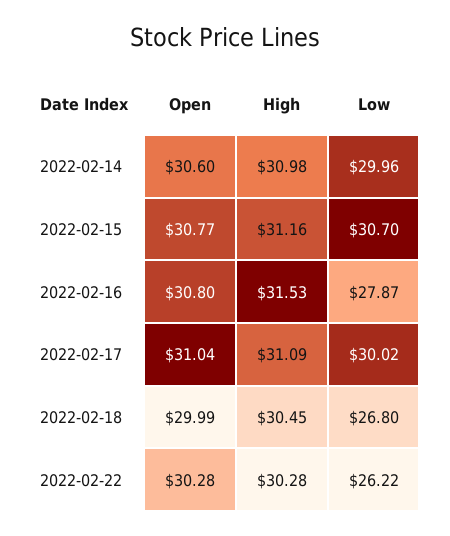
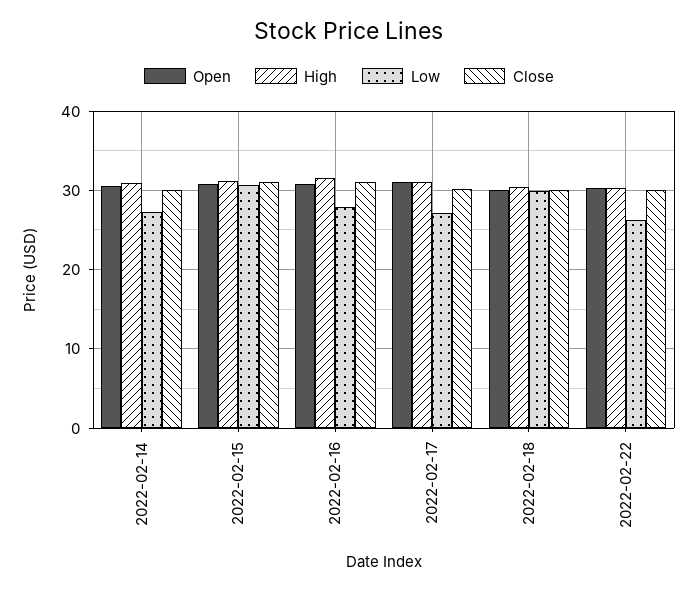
Low, 2022-02-14: 29.96 -> 27
Low, 2022-02-17: 30.02 -> 27
Low, 2022-02-18: 26.8 -> 30
Close, 2022-02-14: none -> 30
Close, 2022-02-15: none -> 31
Close, 2022-02-16: none -> 31
Close, 2022-02-17: none -> 30
Close, 2022-02-18: none -> 30
Close, 2022-02-22: none -> 30

